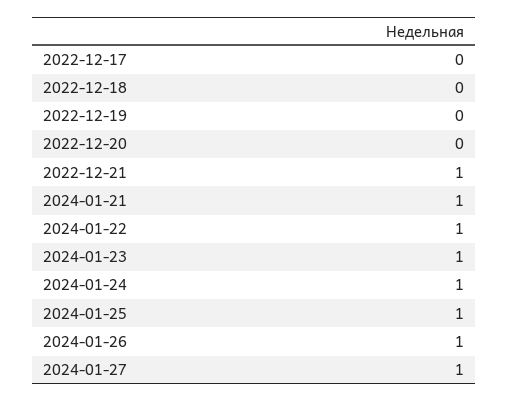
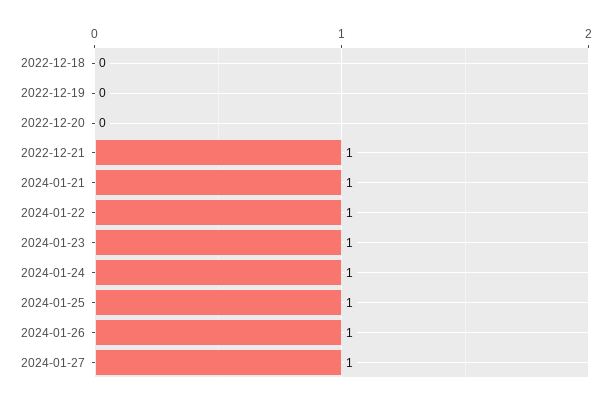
2022-12-17: 0 -> none

